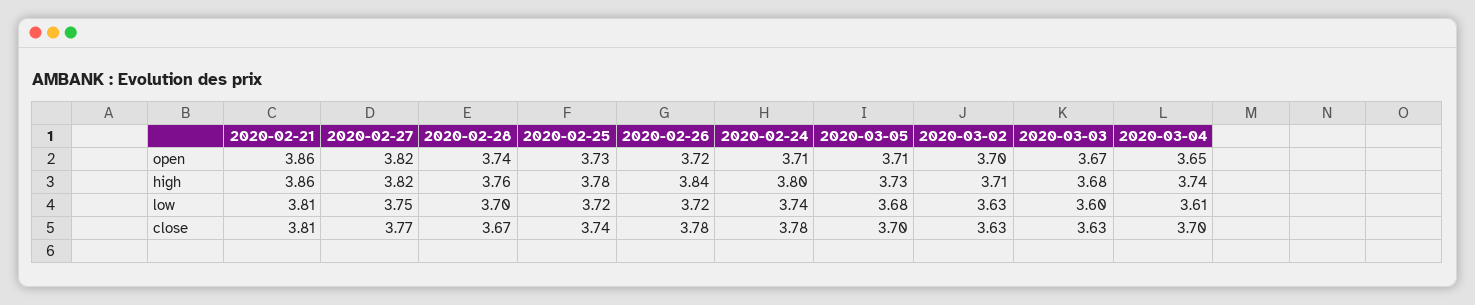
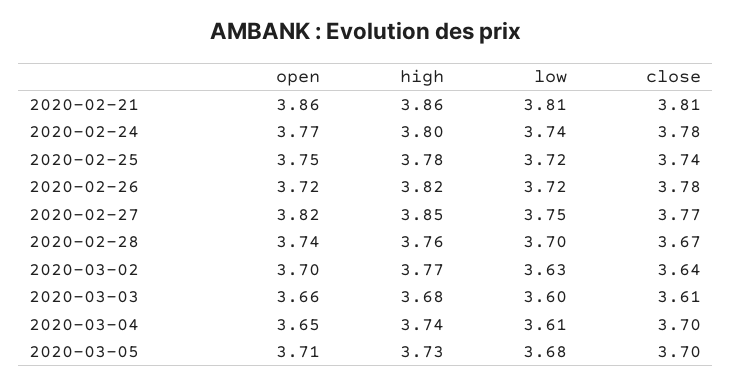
2020-02-25, open: 3.73 -> 3.75
2020-02-24, open: 3.71 -> 3.77
2020-03-03, open: 3.67 -> 3.66
2020-02-27, high: 3.82 -> 3.85
2020-02-26, high: 3.84 -> 3.82
2020-03-02, high: 3.71 -> 3.77
2020-03-02, close: 3.63 -> 3.64
2020-03-03, close: 3.63 -> 3.61

